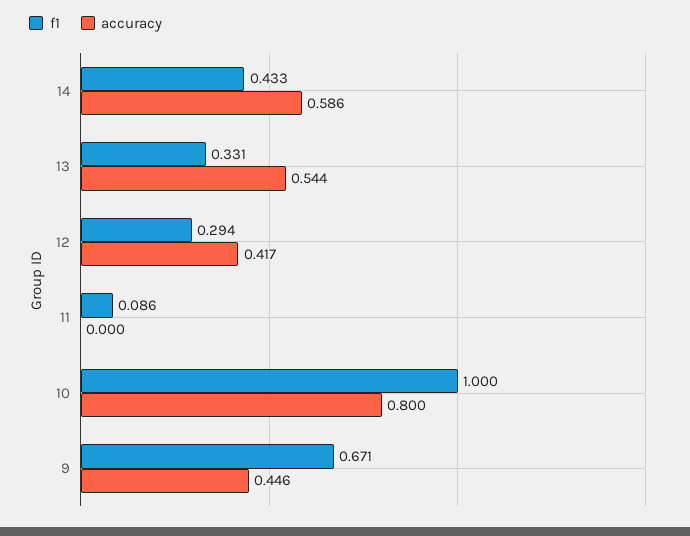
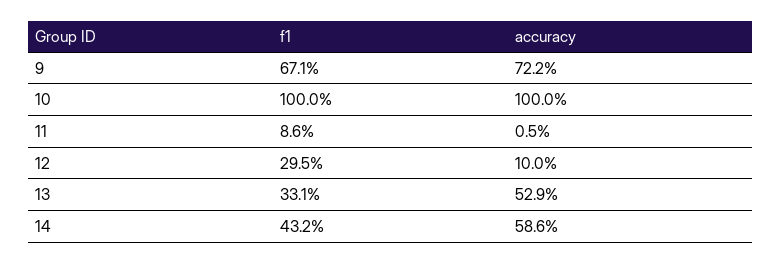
f1, 14: 0.433 -> 0.432
accuracy, 13: 0.544 -> 0.529
f1, 12: 0.294 -> 0.295
accuracy, 12: 0.417 -> 0.1
accuracy, 11: 0 -> 0.005
accuracy, 10: 0.8 -> 1
accuracy, 9: 0.446 -> 0.722

